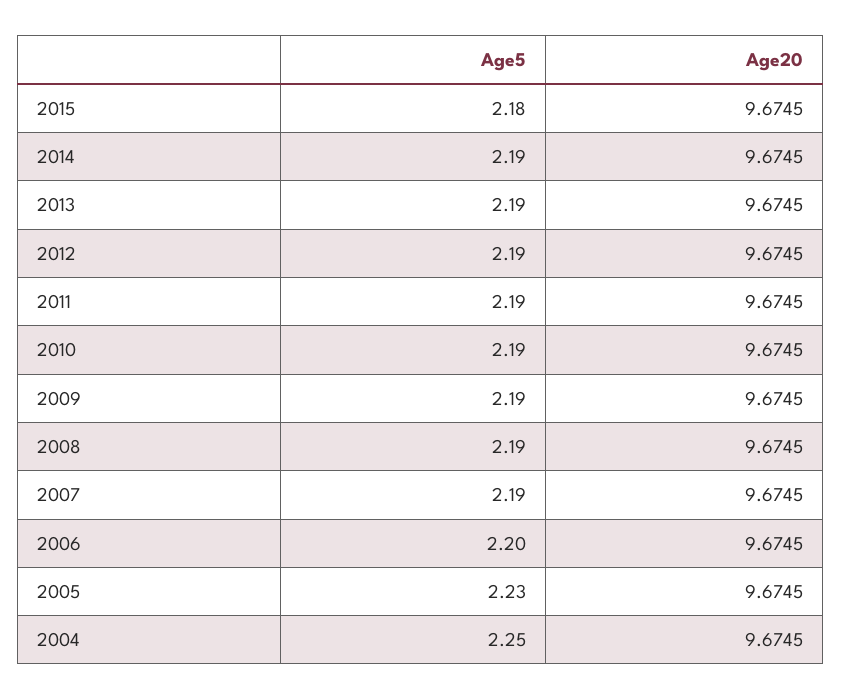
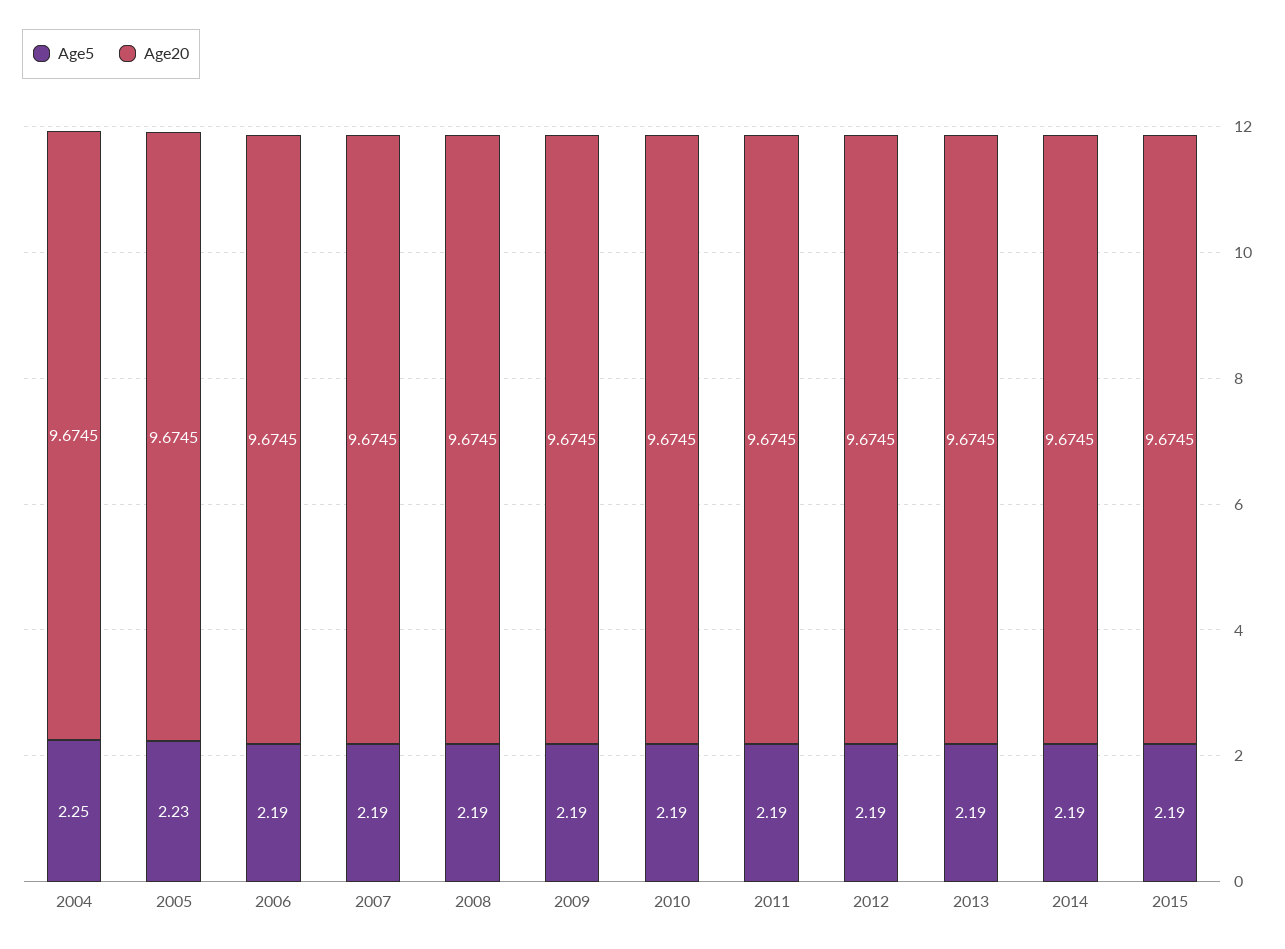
Age5, 2015: 2.18 -> 2.19
Age5, 2006: 2.2 -> 2.19

